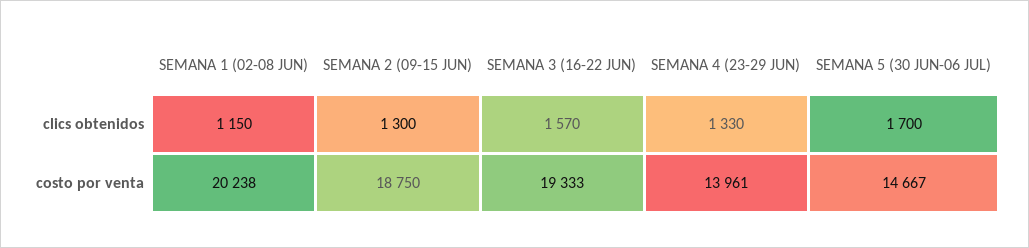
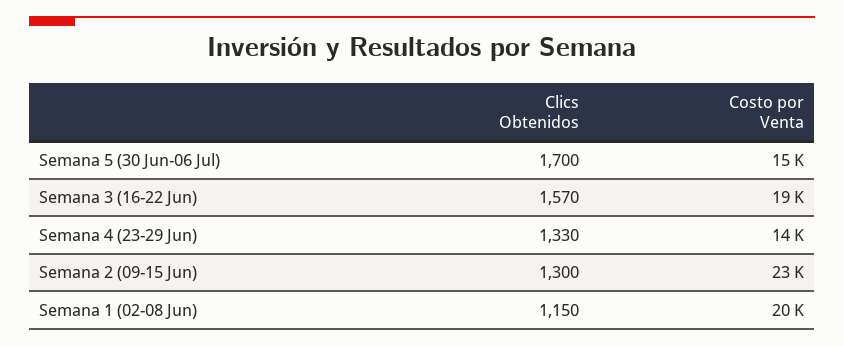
SEMANA 2 (09-15 JUN), costo por venta: 18750 -> 23000

